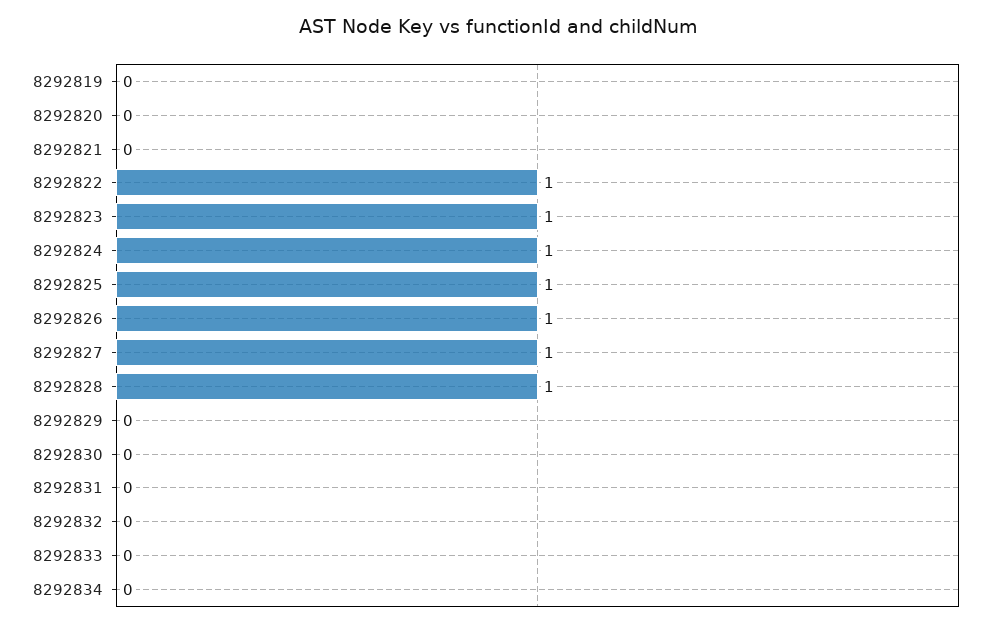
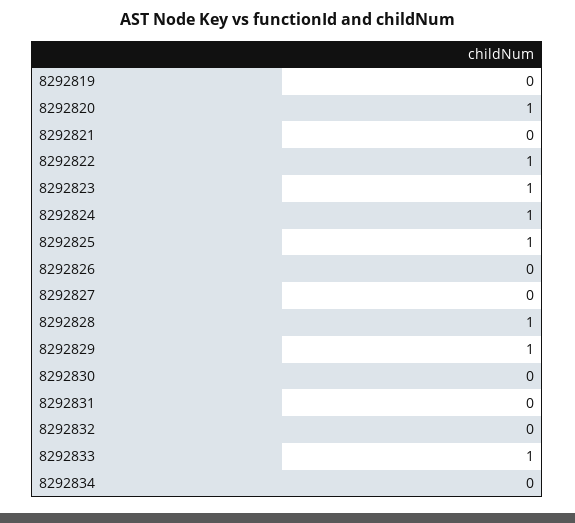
8292820: 0 -> 1
8292826: 1 -> 0
8292827: 1 -> 0
8292829: 0 -> 1
8292833: 0 -> 1

